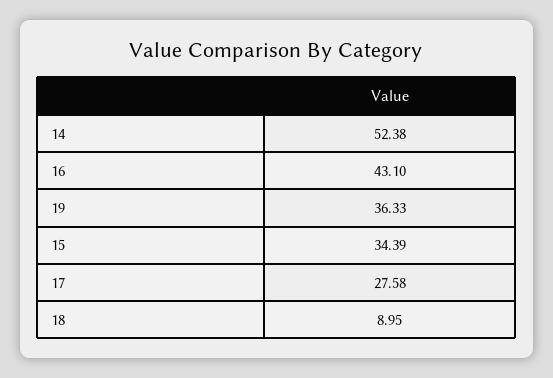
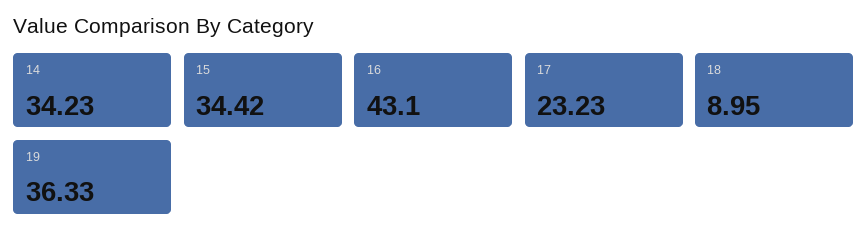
14: 52.38 -> 34.23
15: 34.39 -> 34.42
17: 27.58 -> 23.23

